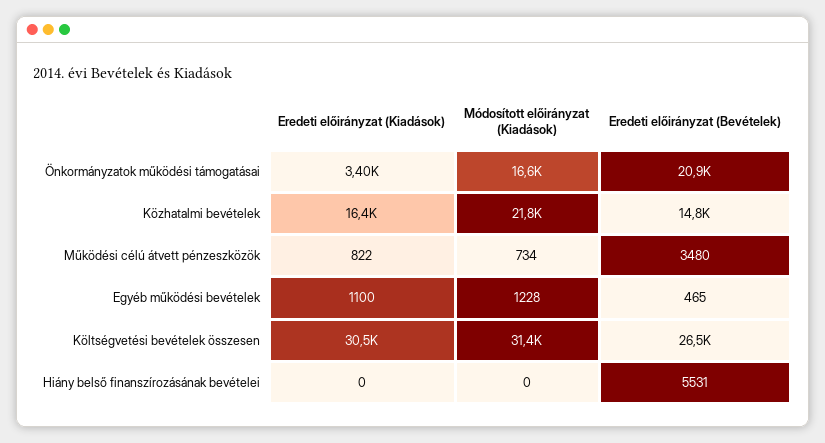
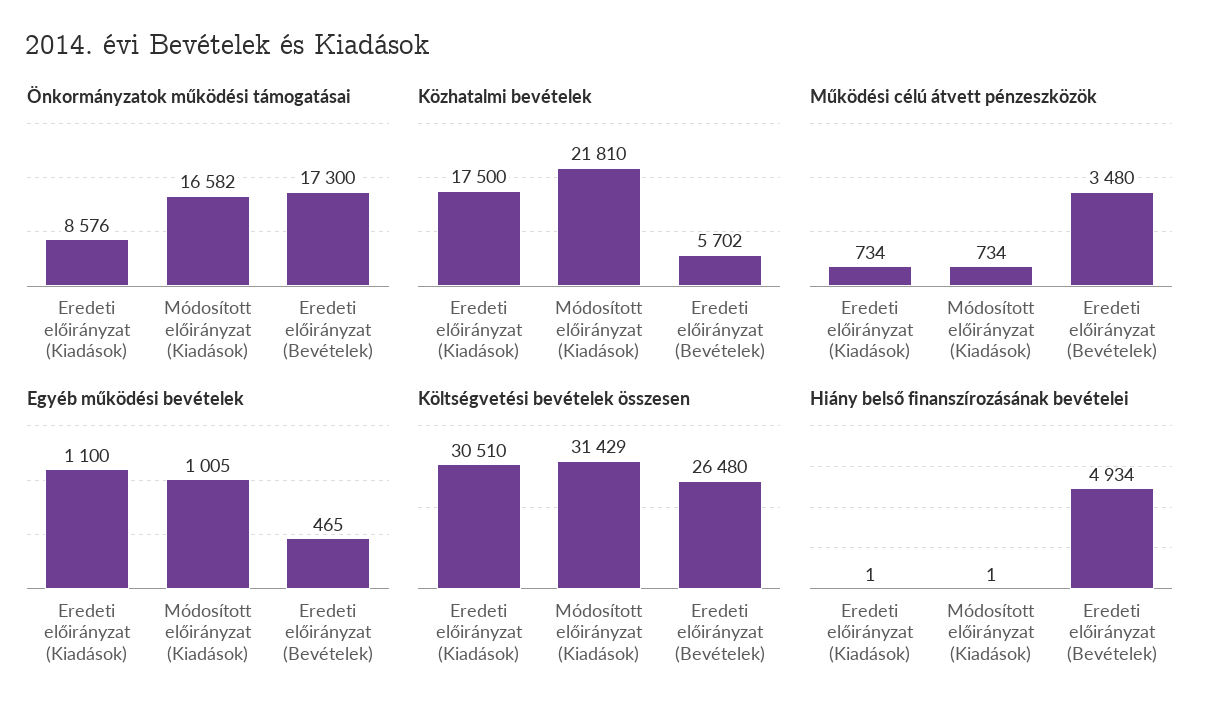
Önkormányzatok működési támogatásai, Eredeti előirányzat (Kiadások): 3400 -> 8576
Önkormányzatok működési támogatásai, Eredeti előirányzat (Bevételek): 20900 -> 17300
Közhatalmi bevételek, Eredeti előirányzat (Kiadások): 16400 -> 17500
Közhatalmi bevételek, Eredeti előirányzat (Bevételek): 14800 -> 5702
Működési célú átvett pénzeszközök, Eredeti előirányzat (Kiadások): 822 -> 734
Egyéb működési bevételek, Módosított előirányzat (Kiadások): 1228 -> 1005
Hiány belső finanszírozásának bevételei, Eredeti előirányzat (Kiadások): 0 -> 1
Hiány belső finanszírozásának bevételei, Módosított előirányzat (Kiadások): 0 -> 1
Hiány belső finanszírozásának bevételei, Eredeti előirányzat (Bevételek): 5531 -> 4934

